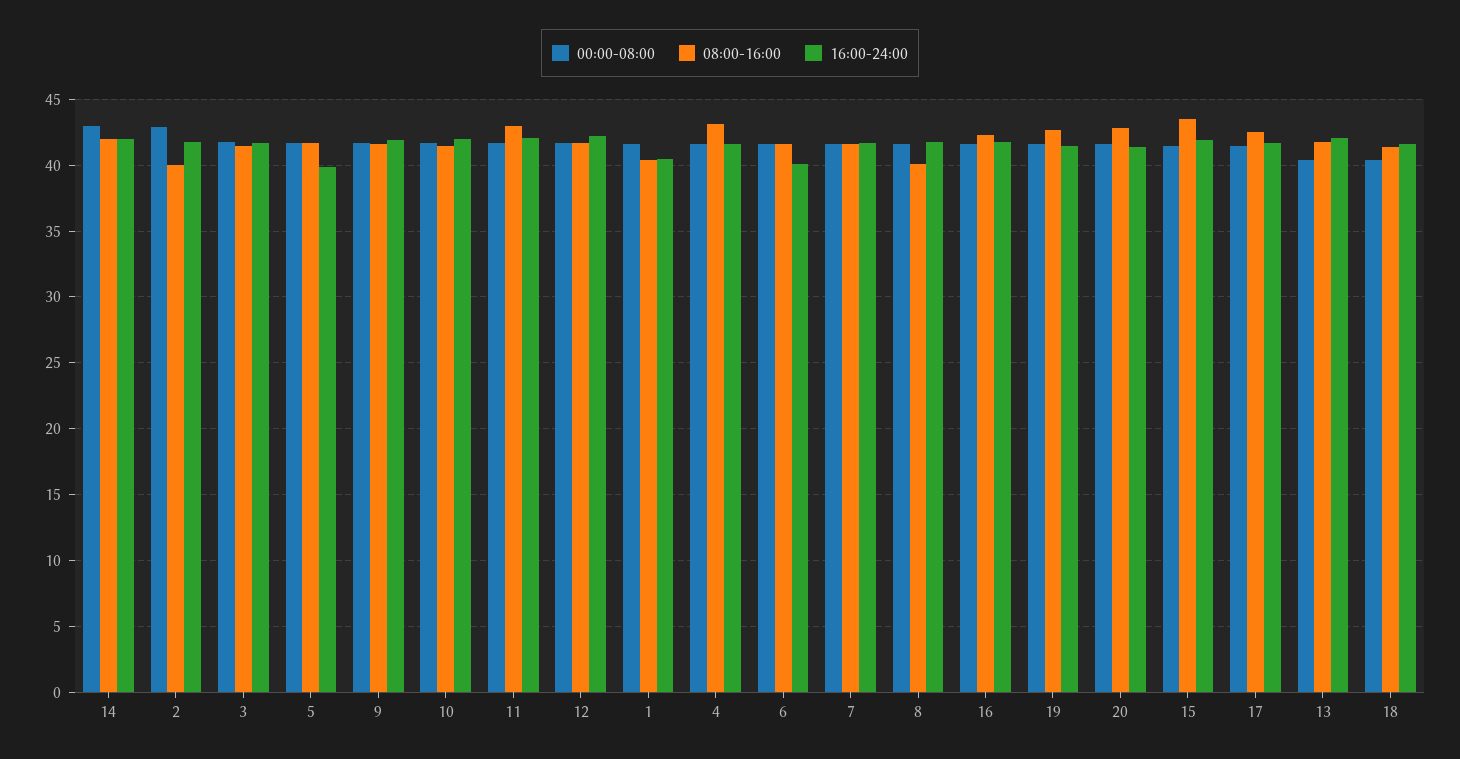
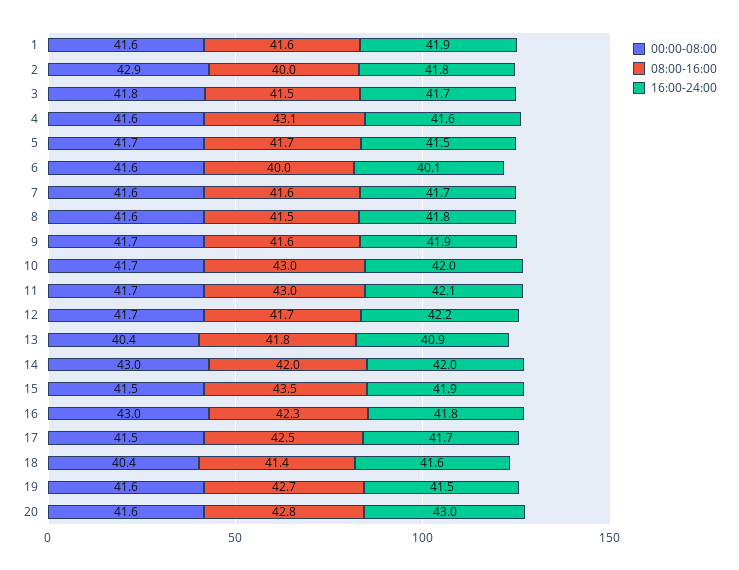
16:00-24:00, 5: 40 -> 41.5
08:00-16:00, 10: 41.5 -> 43
08:00-16:00, 1: 40.5 -> 41.6
16:00-24:00, 1: 40.5 -> 41.9
08:00-16:00, 6: 41.5 -> 40
08:00-16:00, 8: 40 -> 41.5
00:00-08:00, 16: 41.5 -> 43
16:00-24:00, 20: 41.5 -> 43
16:00-24:00, 13: 42 -> 40.9

